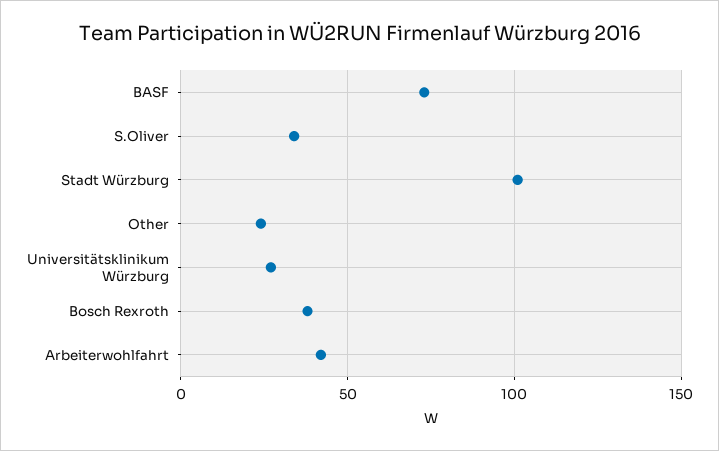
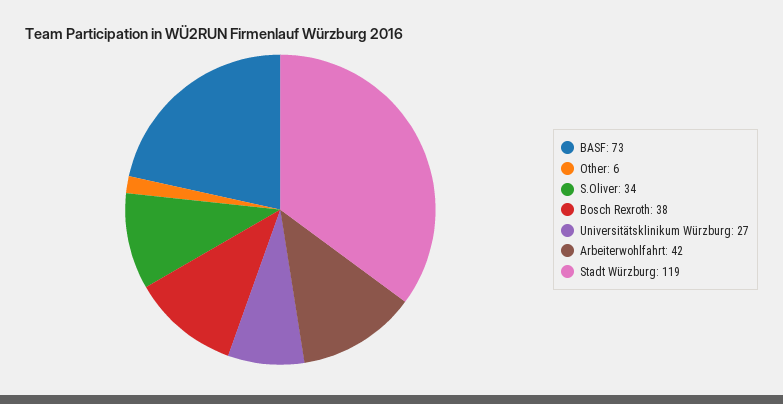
Stadt Würzburg: 100 -> 119
Other: 25 -> 6

